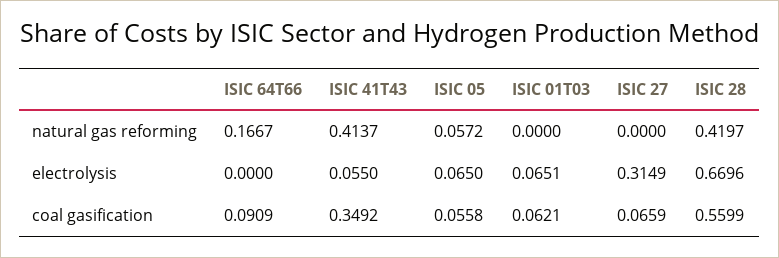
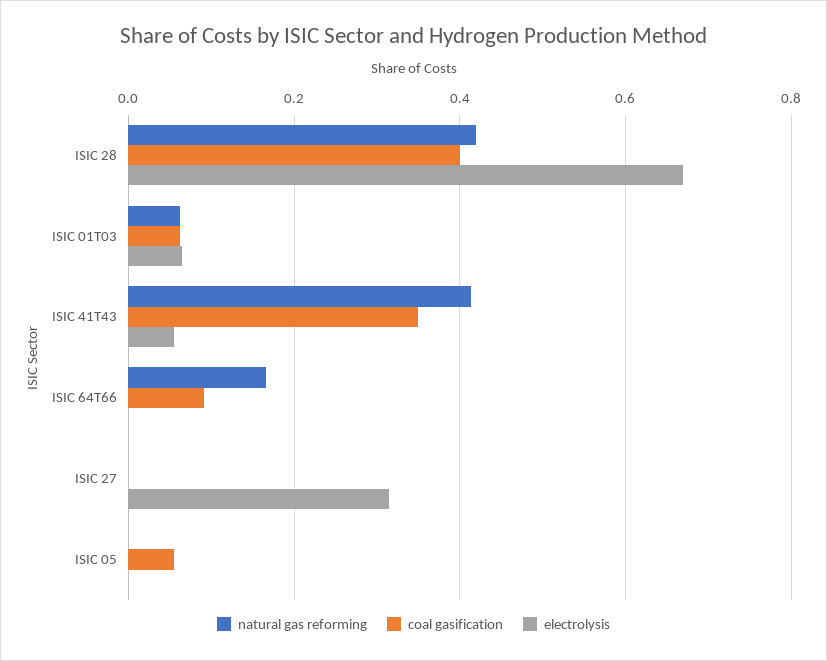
natural gas reforming, ISIC 05: 0.0572 -> 0
natural gas reforming, ISIC 01T03: 0 -> 0.06
electrolysis, ISIC 05: 0.065 -> 0
coal gasification, ISIC 27: 0.0659 -> 0
coal gasification, ISIC 28: 0.5599 -> 0.4

